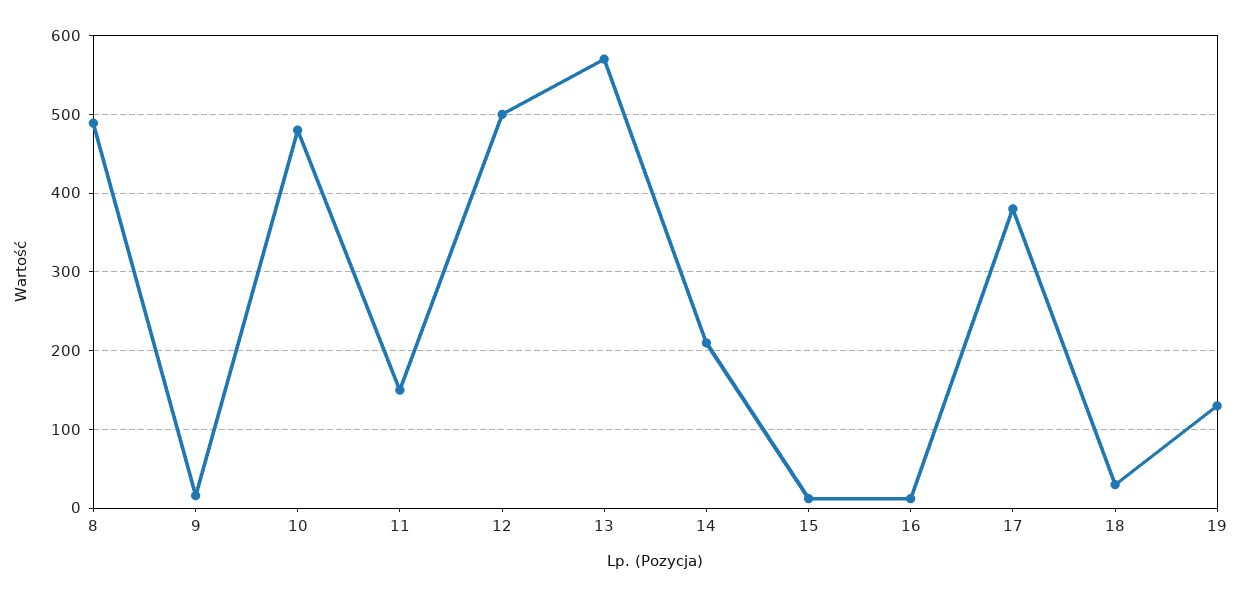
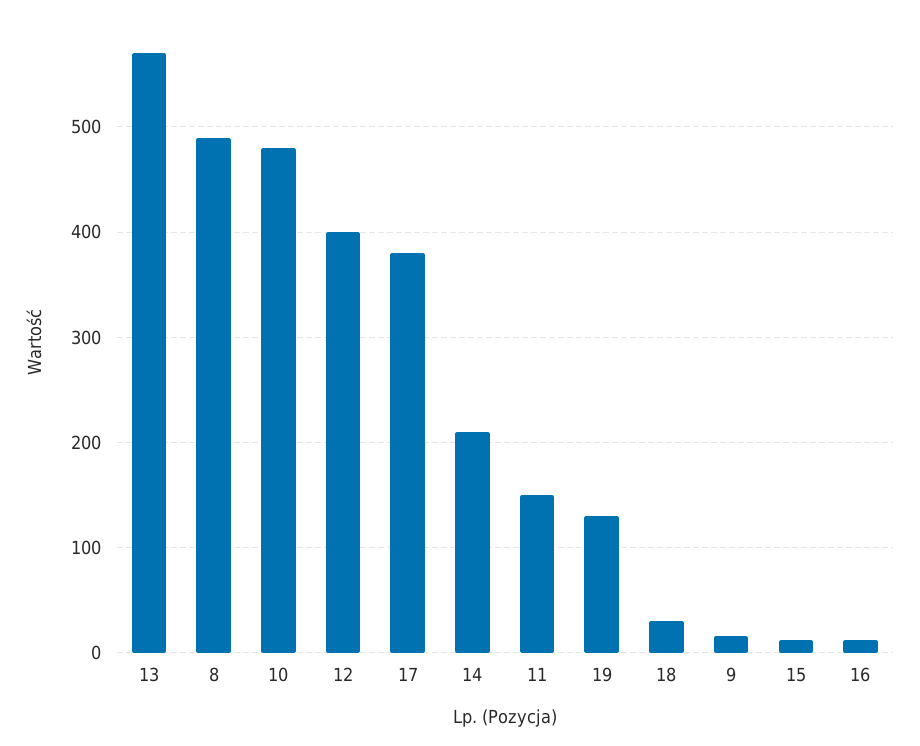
12: 500 -> 400

